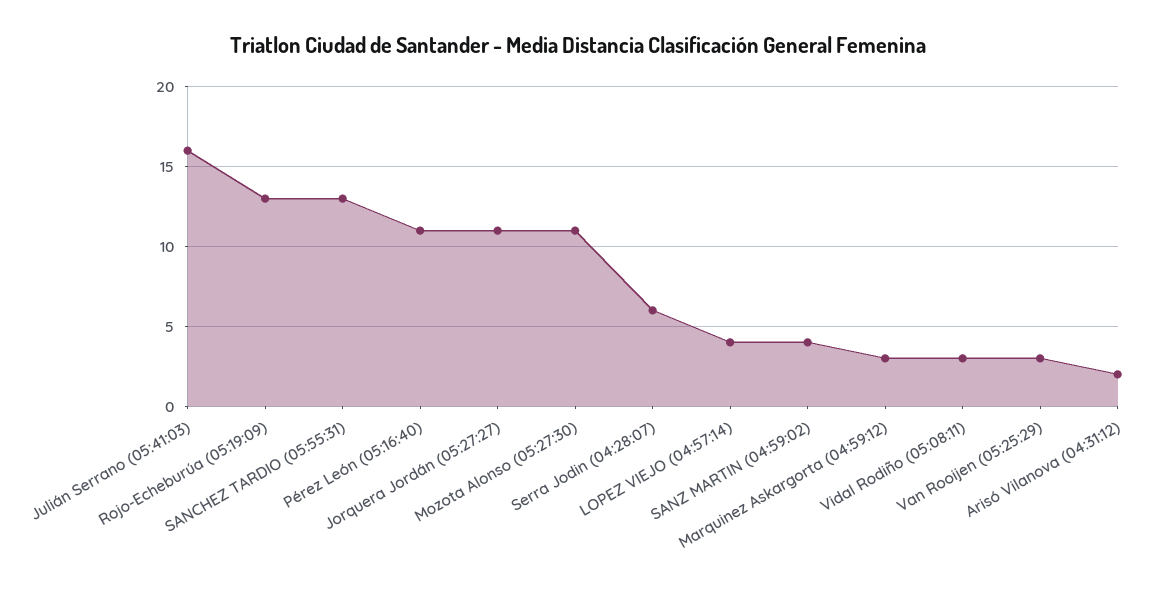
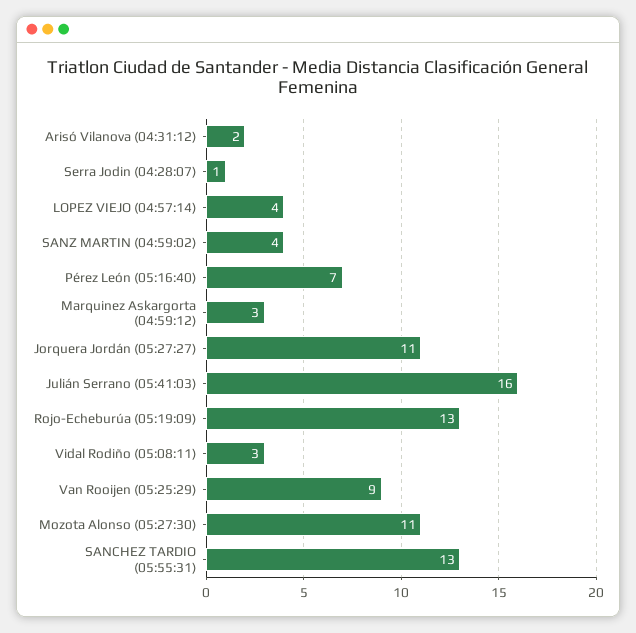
Pérez León (05:16:40): 11 -> 7
Serra Jodin (04:28:07): 6 -> 1
Van Rooijen (05:25:29): 3 -> 9

